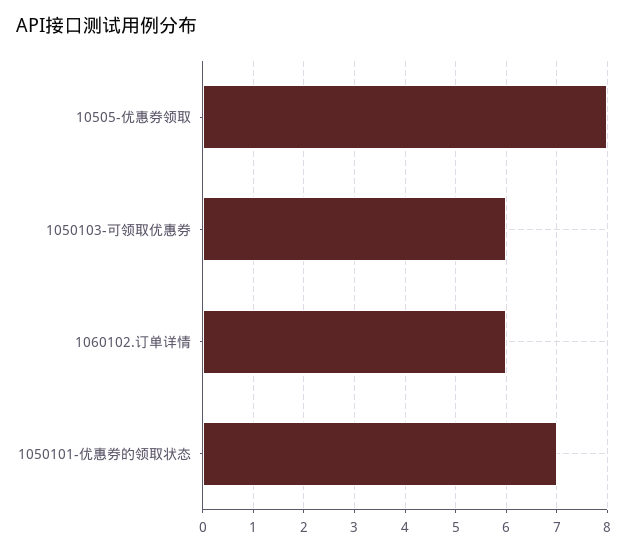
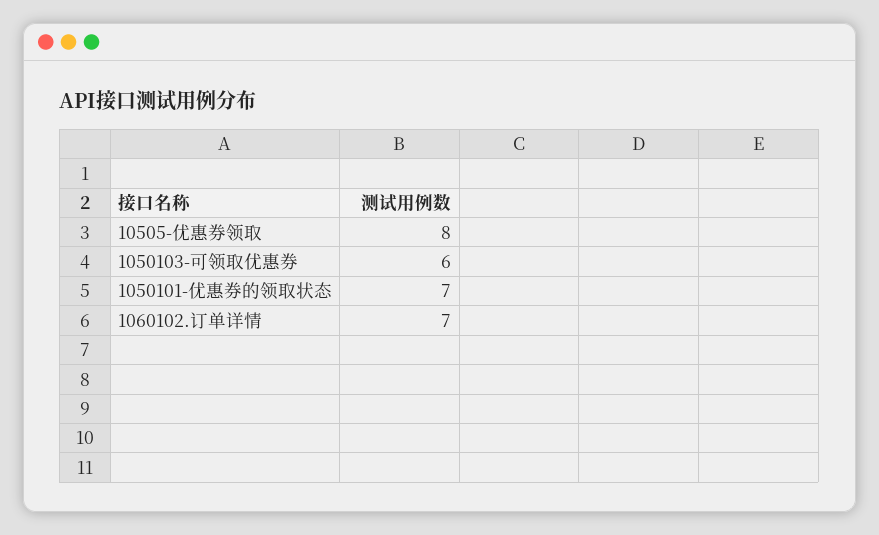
1060102.订单详情: 6 -> 7

